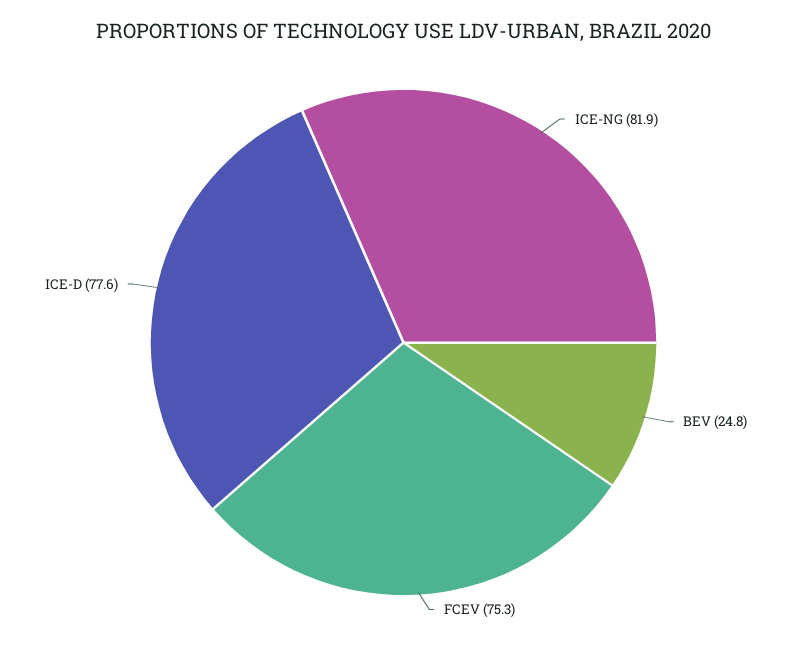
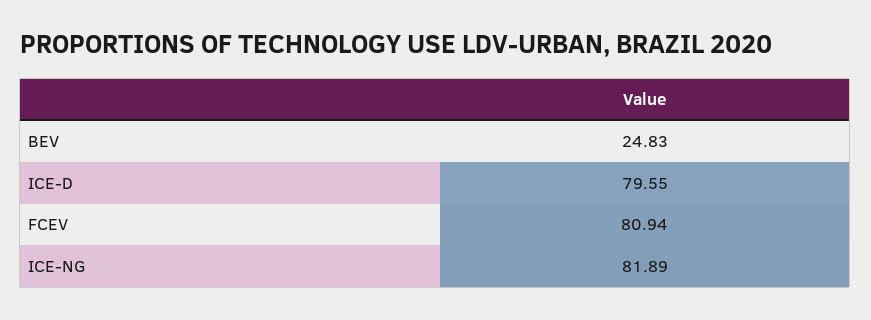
FCEV: 75.3 -> 80.94
ICE-D: 77.6 -> 79.55

